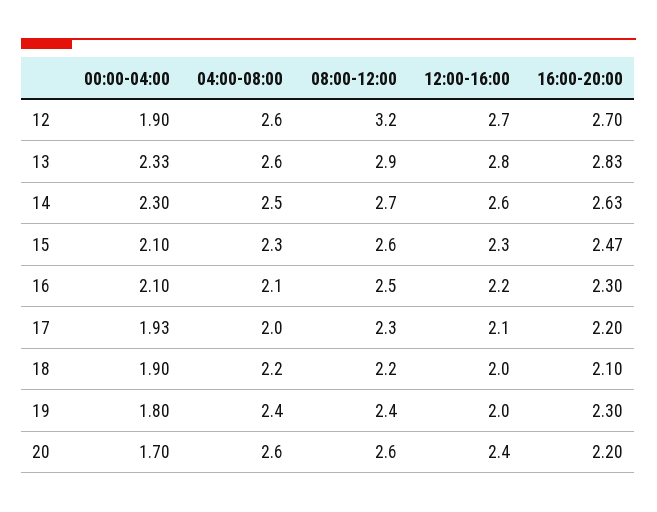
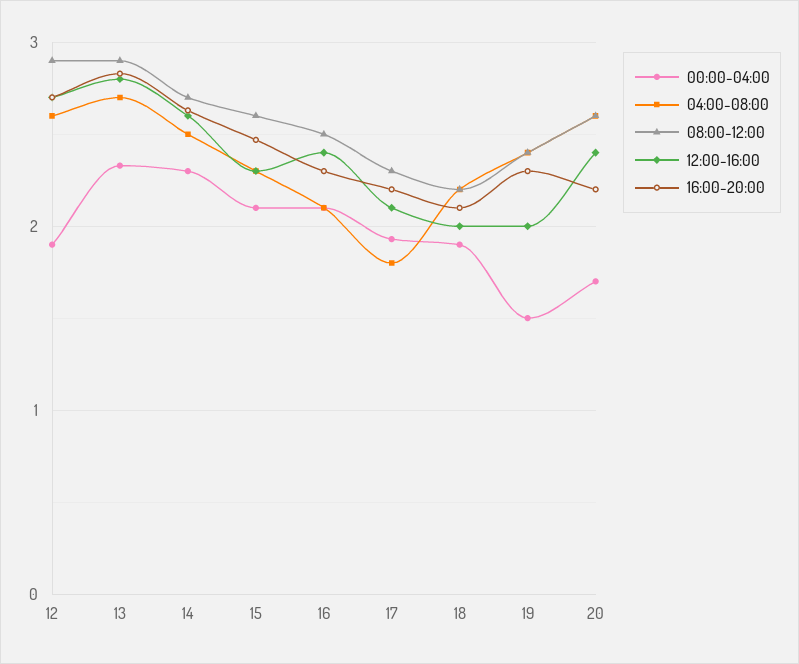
08:00-12:00, 12: 3.2 -> 2.9
04:00-08:00, 13: 2.6 -> 2.7
12:00-16:00, 16: 2.2 -> 2.4
04:00-08:00, 17: 2 -> 1.8
00:00-04:00, 19: 1.8 -> 1.5

